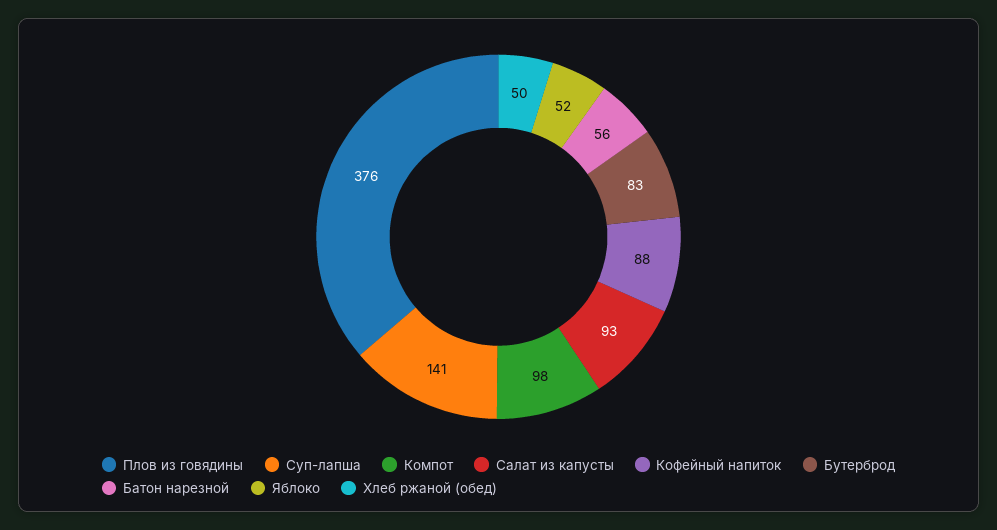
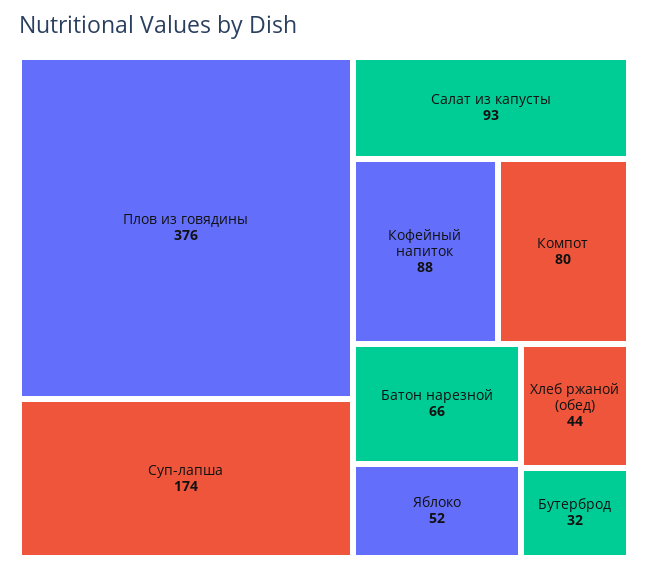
Суп-лапша: 141 -> 174
Компот: 98 -> 80
Бутерброд: 83 -> 32
Батон нарезной: 56 -> 66
Хлеб ржаной (обед): 50 -> 44

